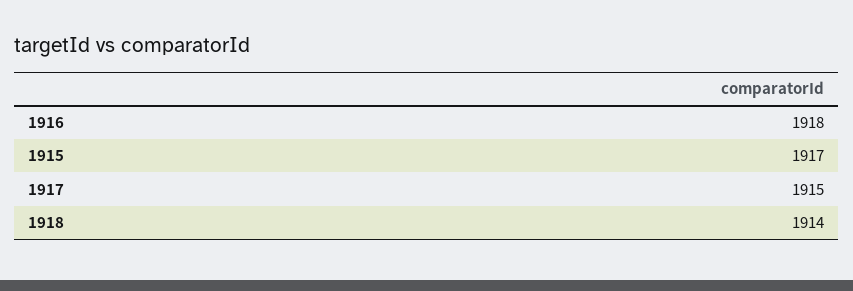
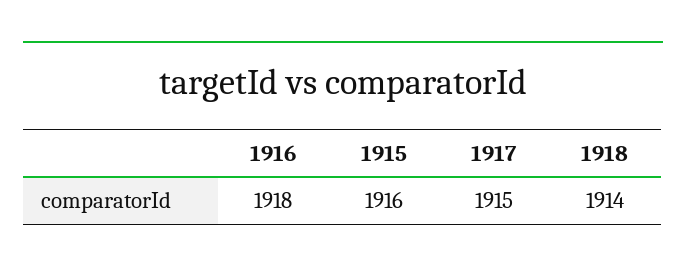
1915: 1917 -> 1916

